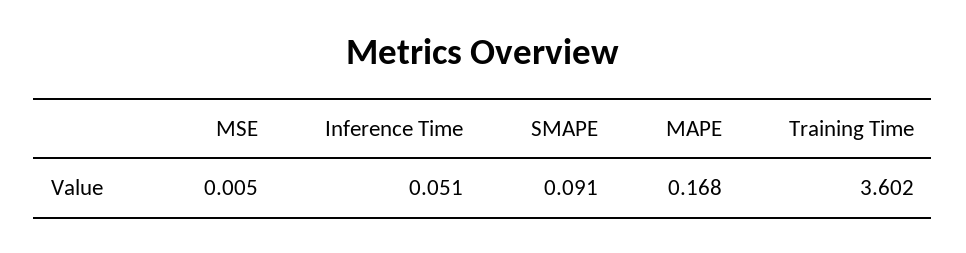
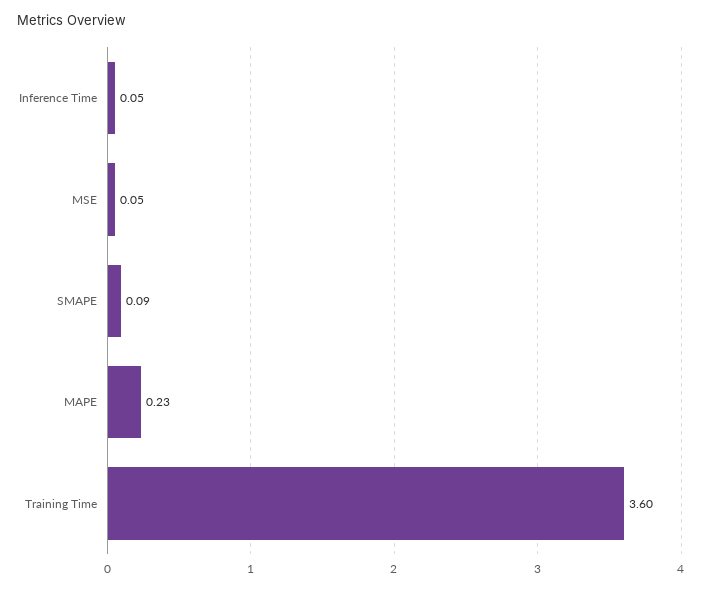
MSE: 0.005 -> 0.05
MAPE: 0.168 -> 0.23

